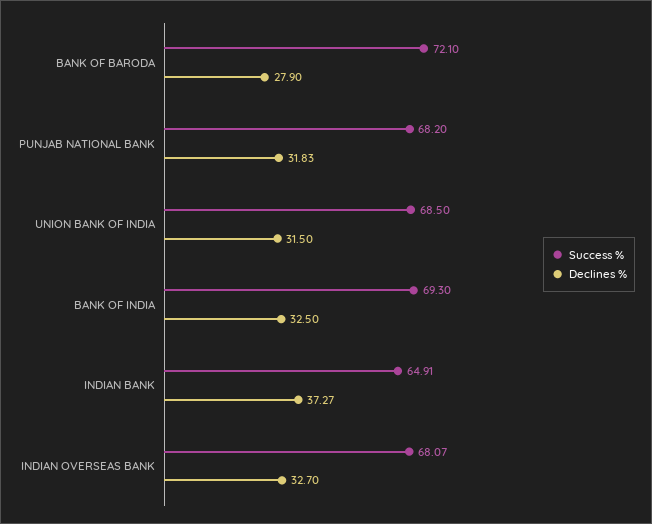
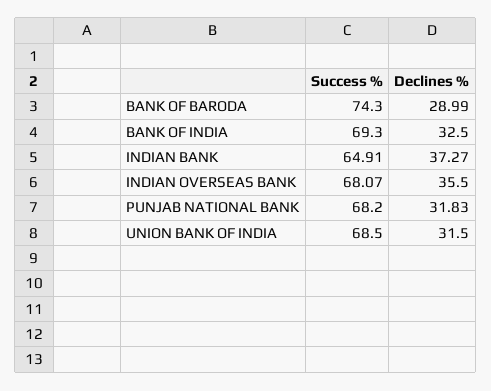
Success %, BANK OF BARODA: 72.1 -> 74.3
Declines %, BANK OF BARODA: 27.9 -> 28.99
Declines %, INDIAN OVERSEAS BANK: 32.7 -> 35.5

